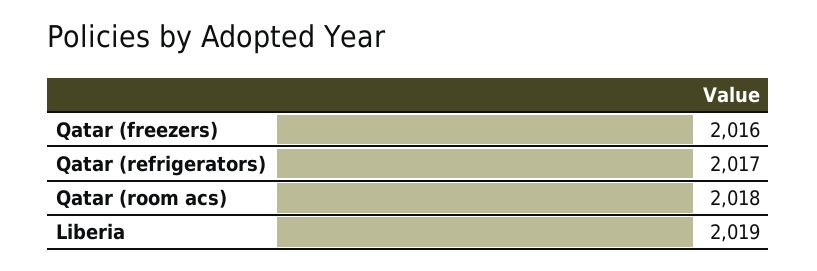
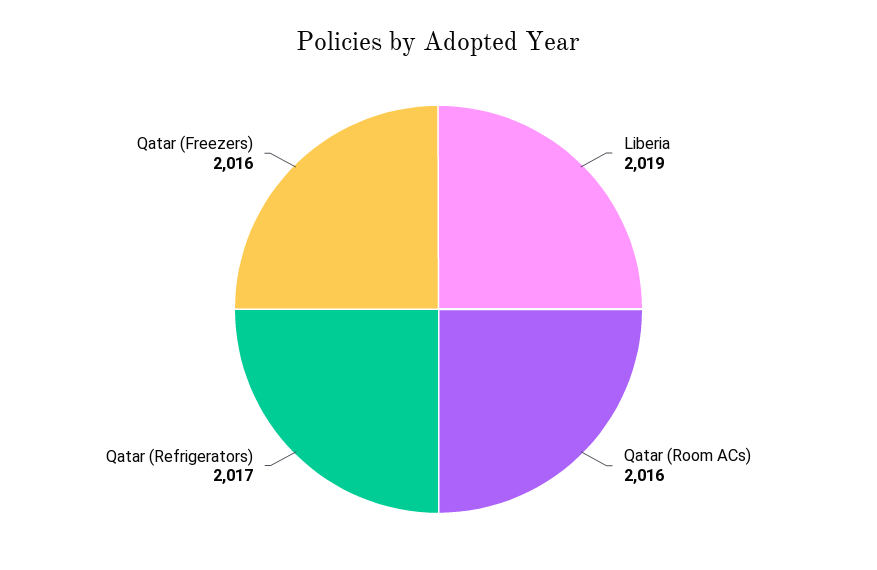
Qatar (room acs): 2018 -> 2016

